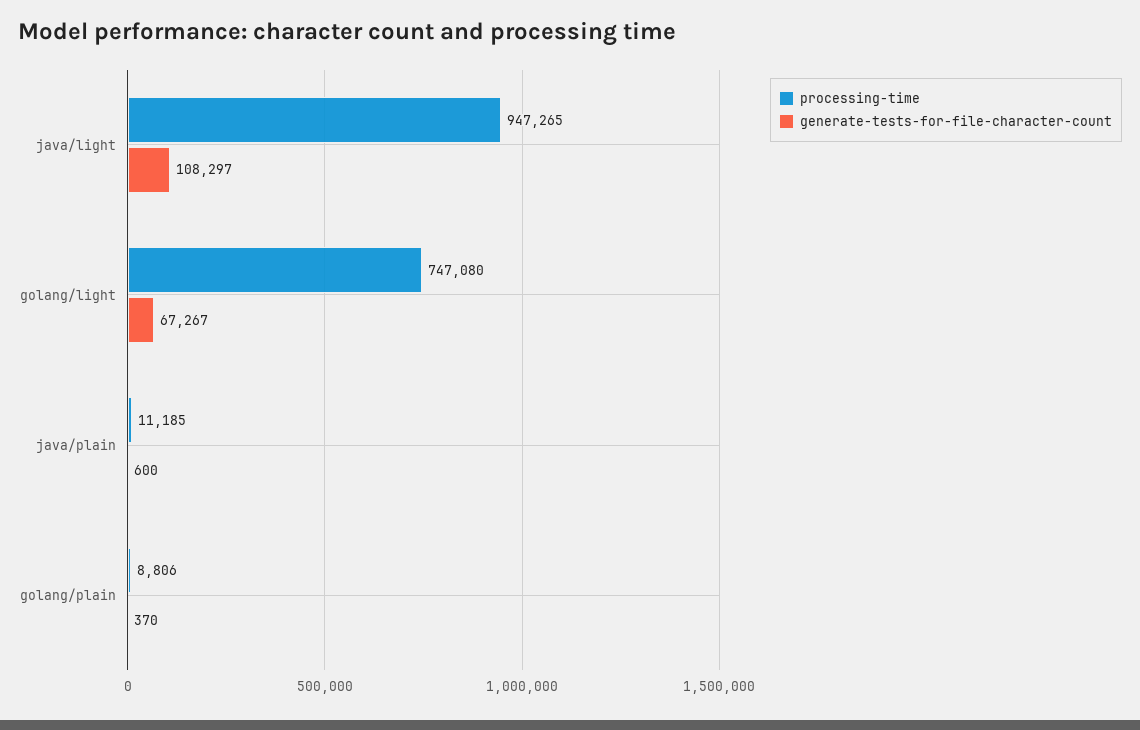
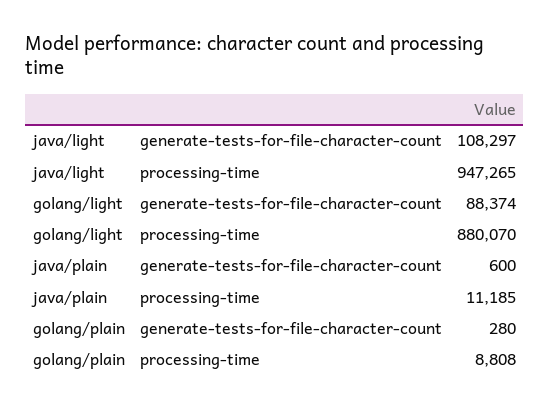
processing-time, golang/light: 747080 -> 880070
generate-tests-for-file-character-count, golang/light: 67267 -> 88374
processing-time, golang/plain: 8806 -> 8808
generate-tests-for-file-character-count, golang/plain: 370 -> 280

